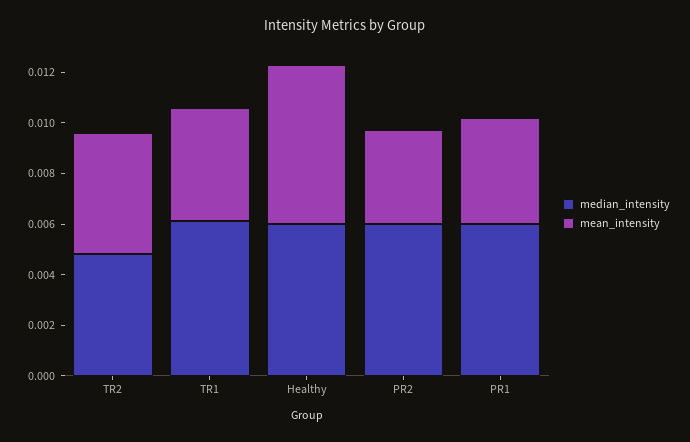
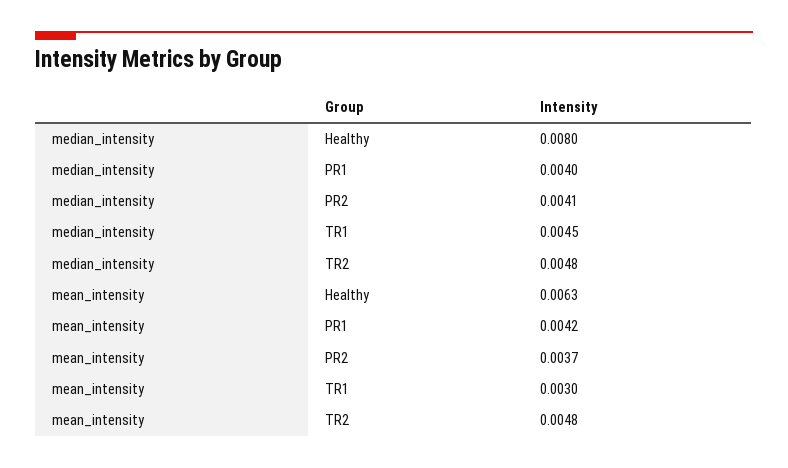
median_intensity, TR1: 0.006 -> 0.0045
mean_intensity, TR1: 0.0045 -> 0.003
median_intensity, Healthy: 0.006 -> 0.008
median_intensity, PR2: 0.006 -> 0.0041
median_intensity, PR1: 0.006 -> 0.004

